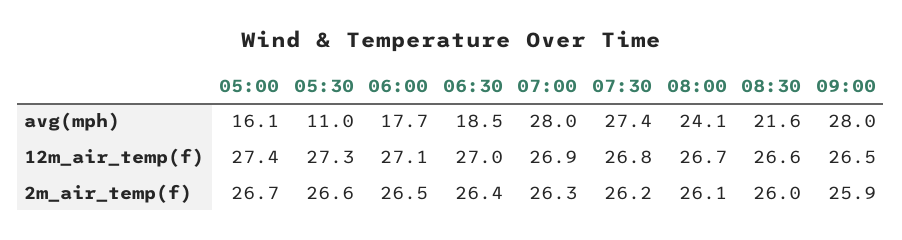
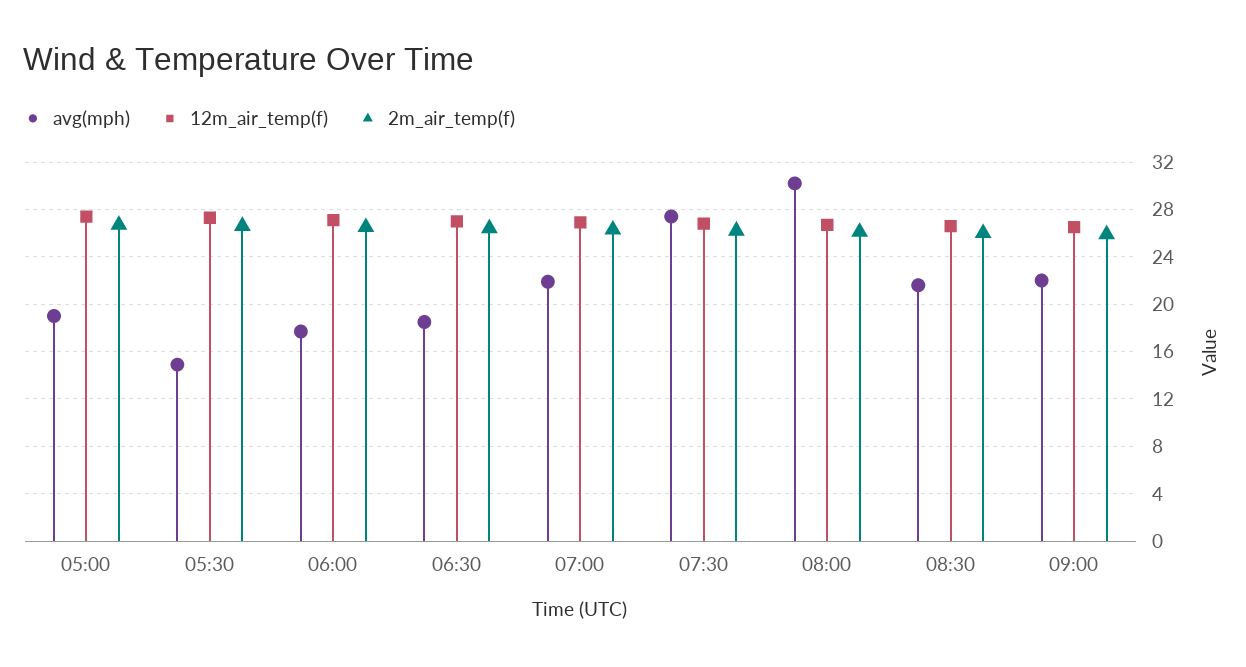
avg(mph), 05:00: 16.1 -> 19
avg(mph), 05:30: 11 -> 15
avg(mph), 07:00: 28 -> 22
avg(mph), 08:00: 24.1 -> 30
avg(mph), 09:00: 28 -> 22

